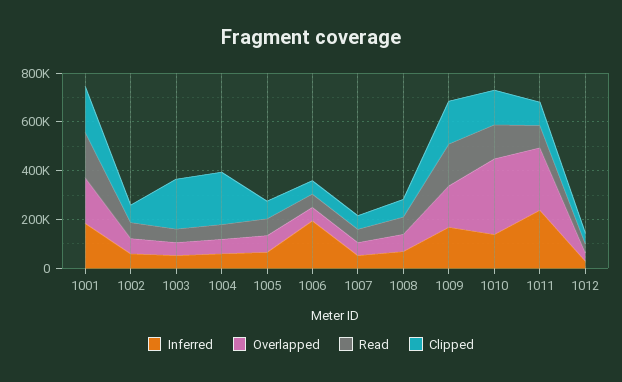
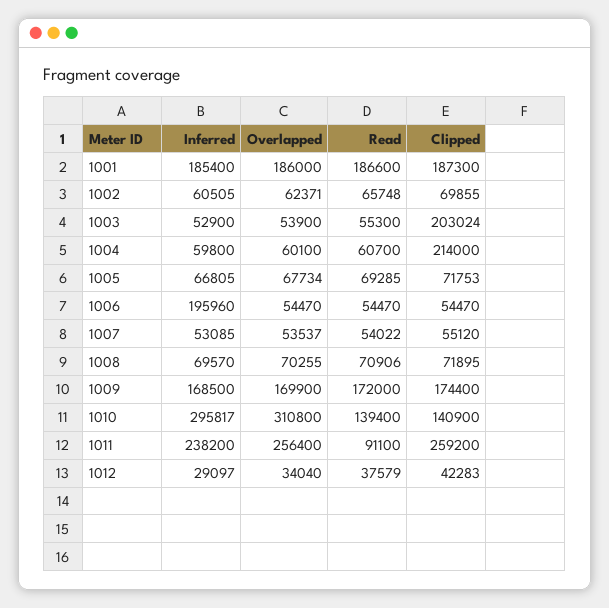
Inferred, 1010: 150000 -> 295817
Clipped, 1011: 100000 -> 259200

